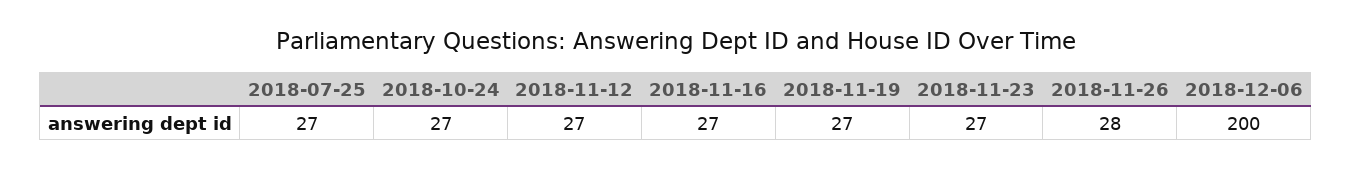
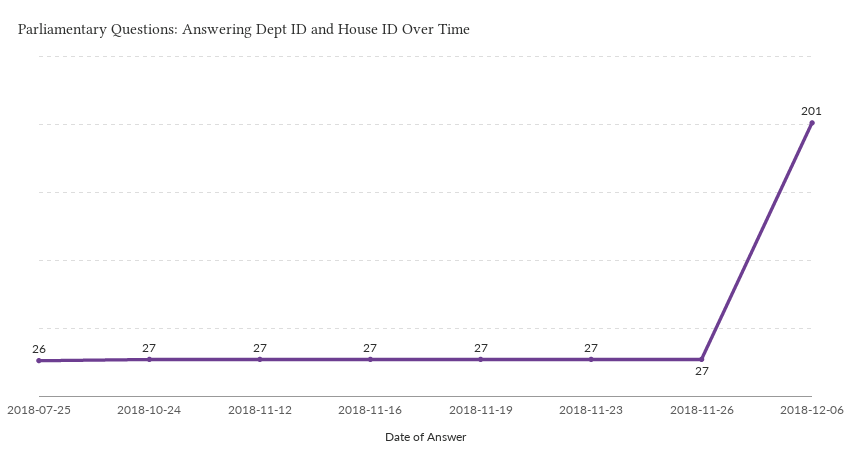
2018-07-25: 27 -> 26
2018-11-26: 28 -> 27
2018-12-06: 200 -> 201

